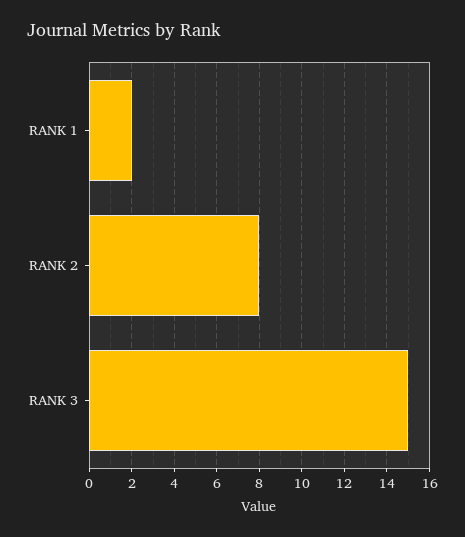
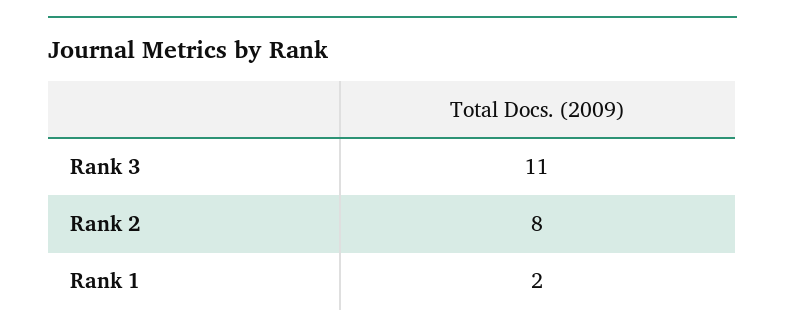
RANK 3: 15 -> 11

